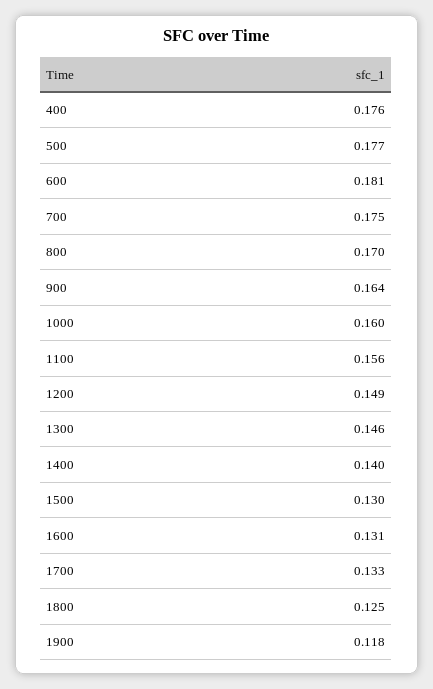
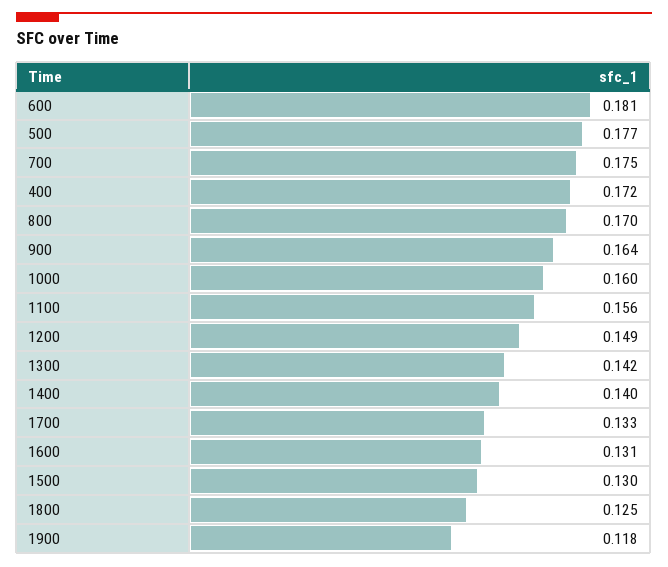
400: 0.176 -> 0.172
1300: 0.146 -> 0.142

